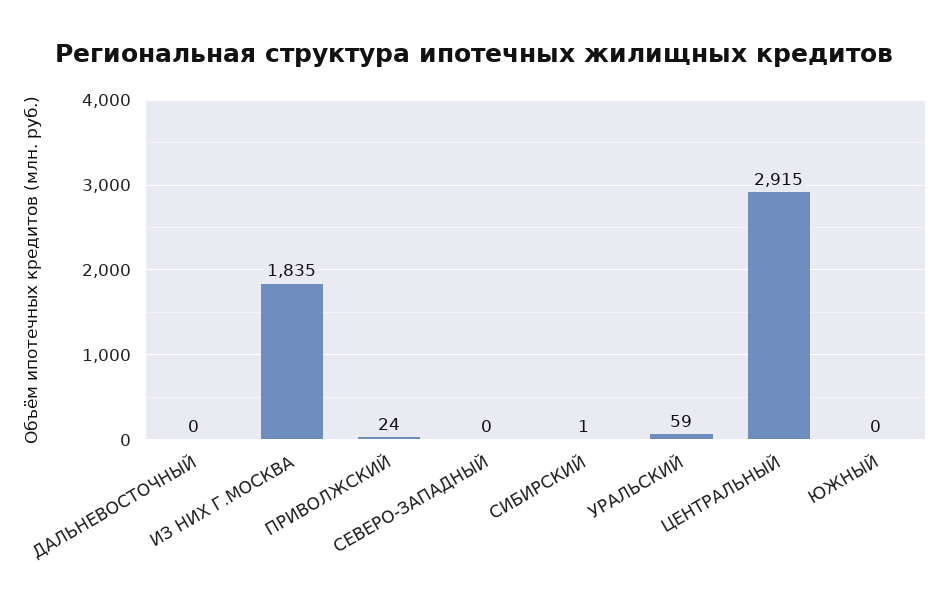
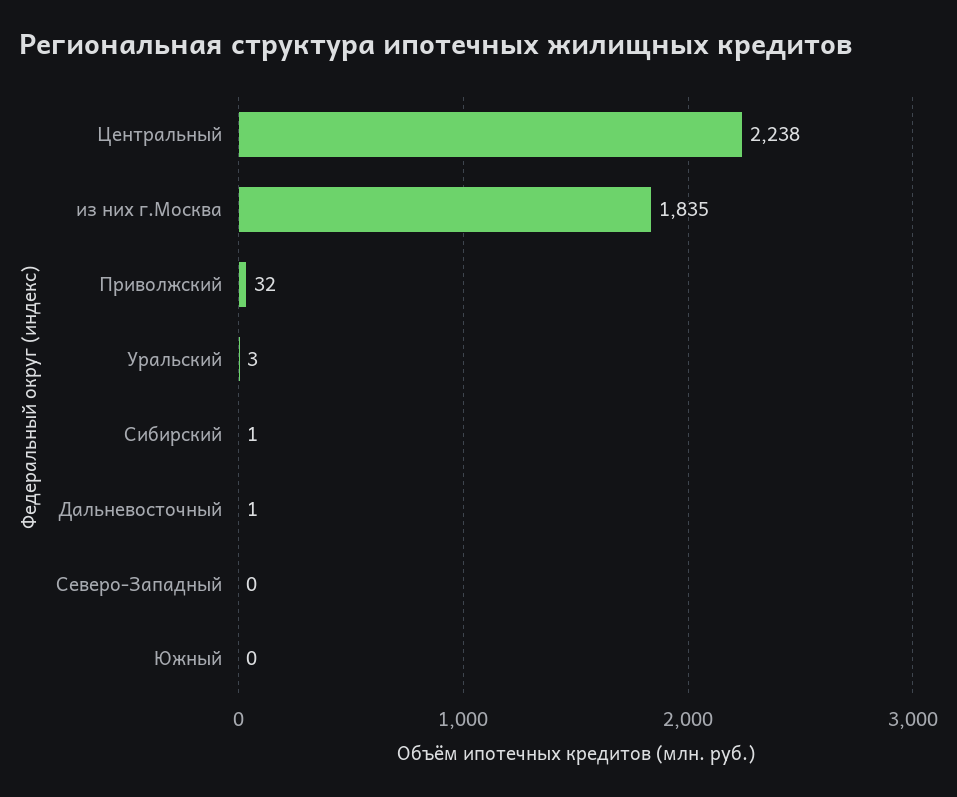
ДАЛЬНЕВОСТОЧНЫЙ: 0 -> 1
ПРИВОЛЖСКИЙ: 24 -> 32
УРАЛЬСКИЙ: 59 -> 3
ЦЕНТРАЛЬНЫЙ: 2915 -> 2238

